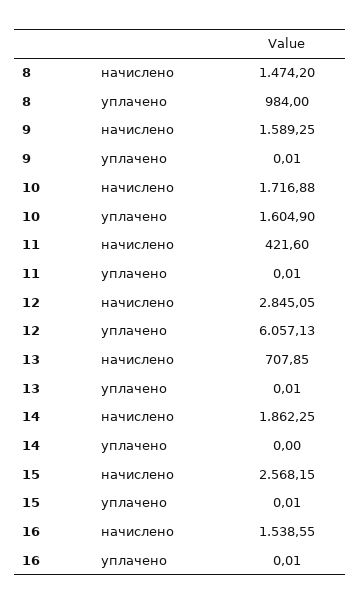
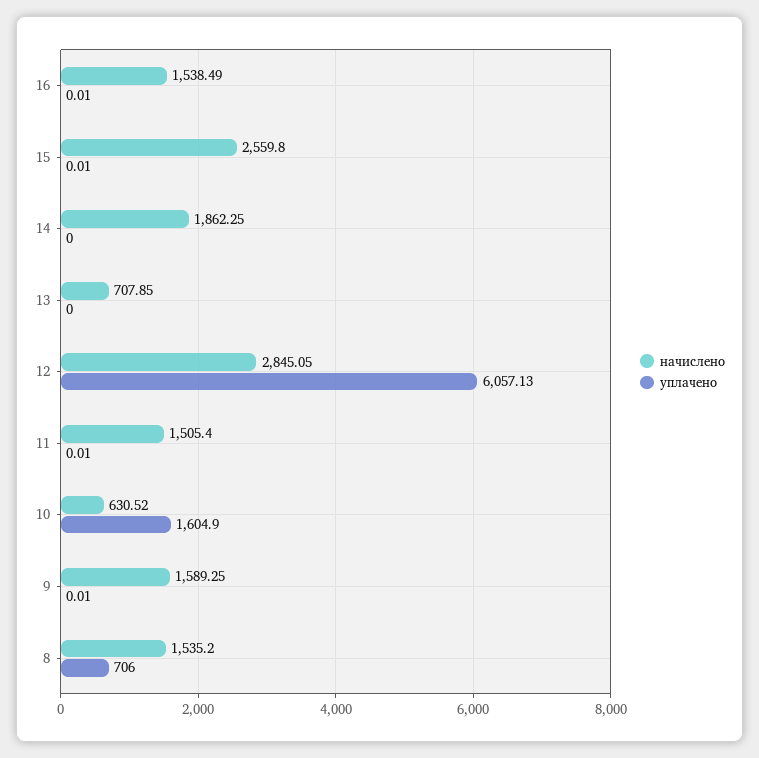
начислено, 8: 1474.2 -> 1535.2
уплачено, 8: 984 -> 706
начислено, 10: 1716.88 -> 630.52
начислено, 11: 421.6 -> 1505.4
уплачено, 13: 0.01 -> 0
начислено, 15: 2568.15 -> 2559.8
начислено, 16: 1538.55 -> 1538.49

